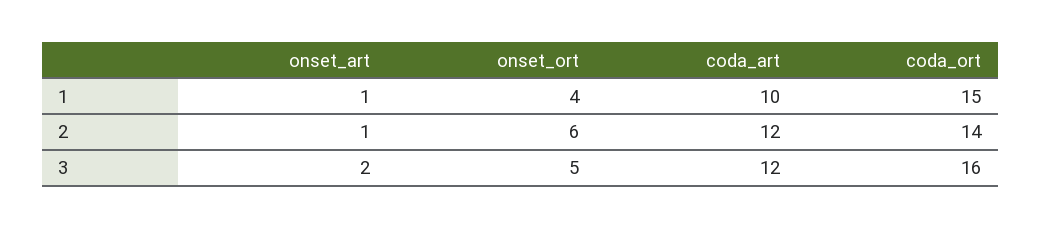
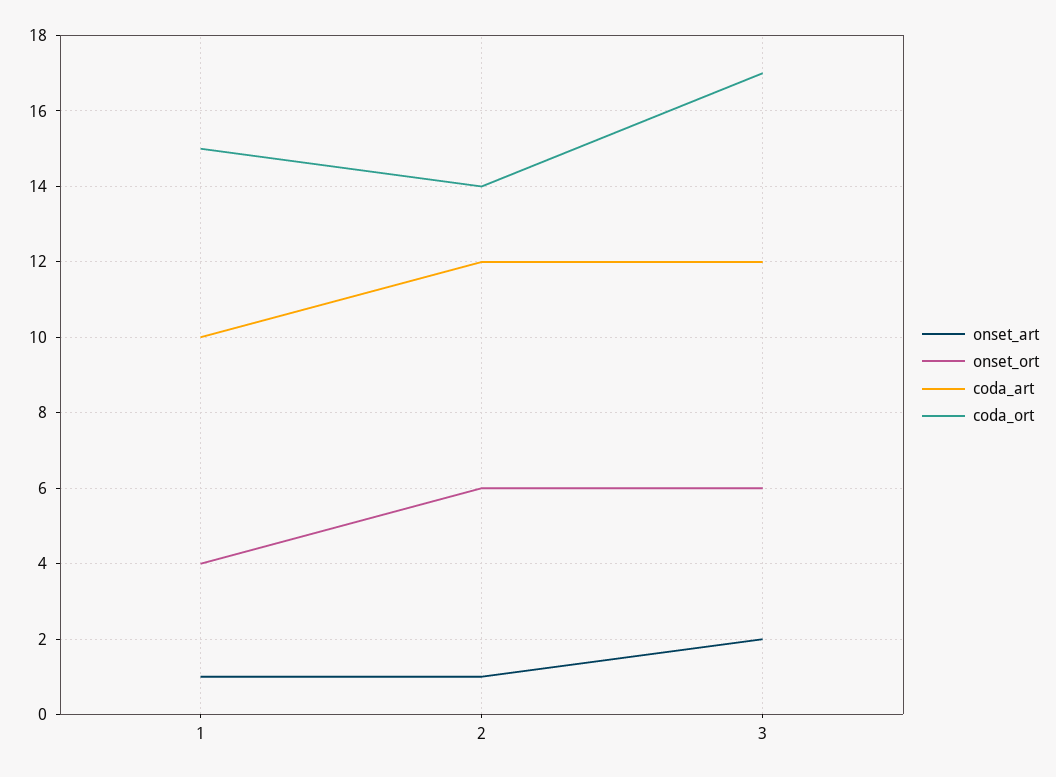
onset_ort, 3: 5 -> 6
coda_ort, 3: 16 -> 17

